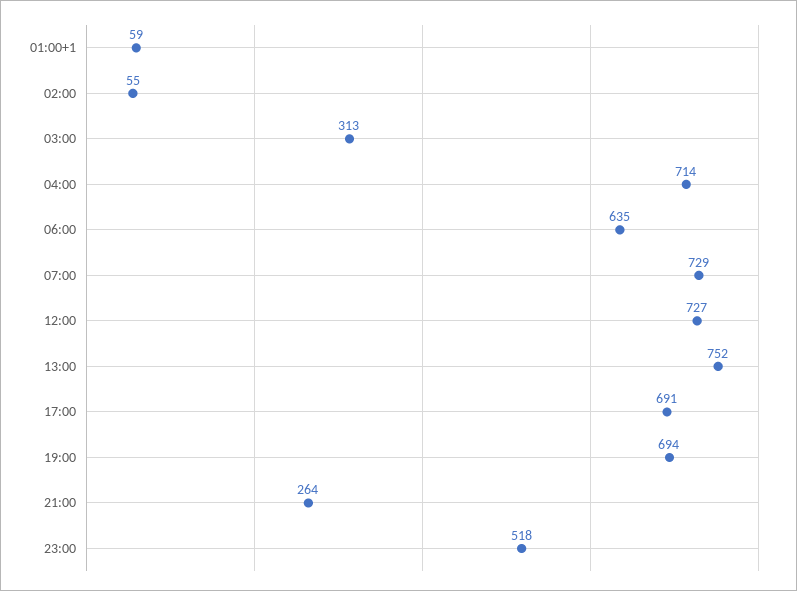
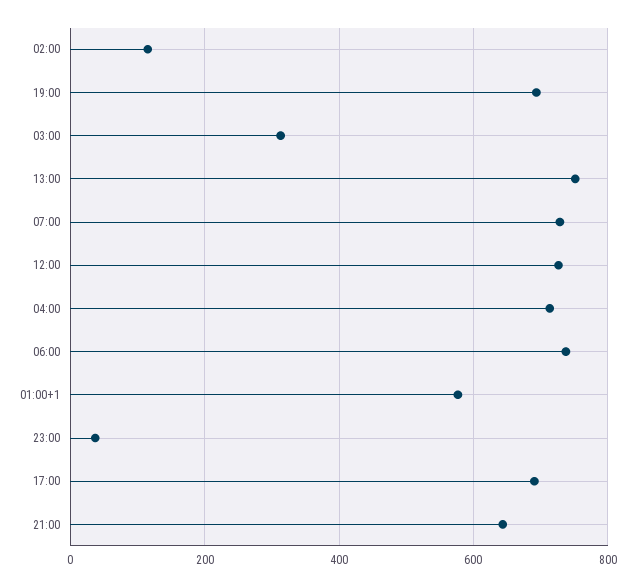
01:00+1: 59 -> 580
02:00: 55 -> 120
06:00: 635 -> 740
21:00: 264 -> 640
23:00: 518 -> 40

